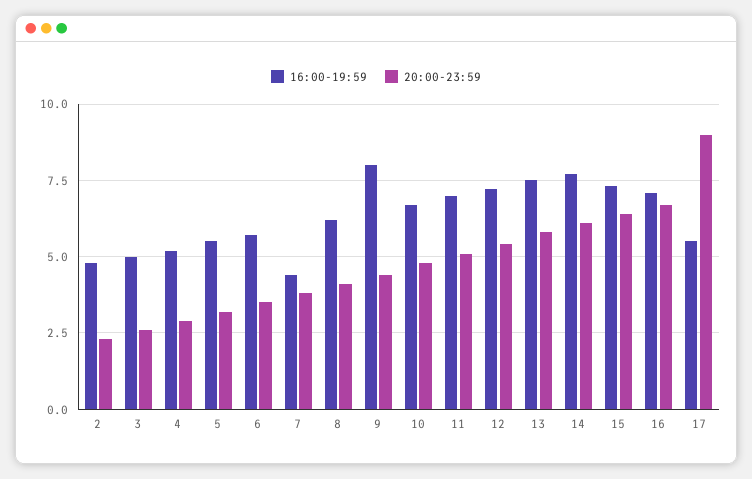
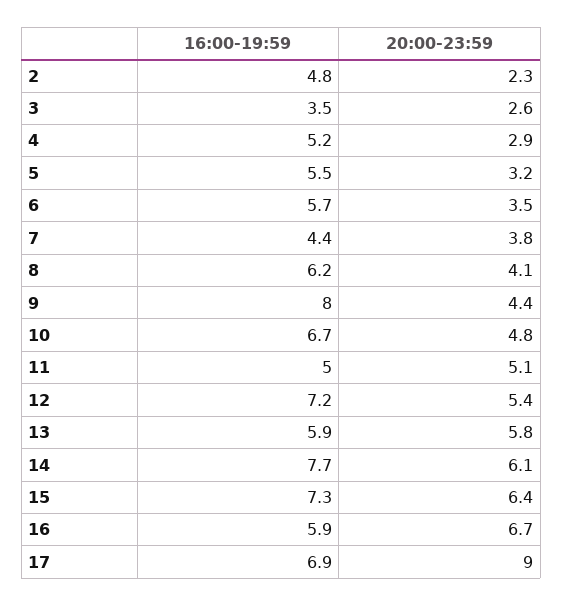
16:00-19:59, 3: 5 -> 3.5
16:00-19:59, 11: 7 -> 5
16:00-19:59, 13: 7.5 -> 5.9
16:00-19:59, 16: 7 -> 5.9
16:00-19:59, 17: 5.5 -> 6.9

